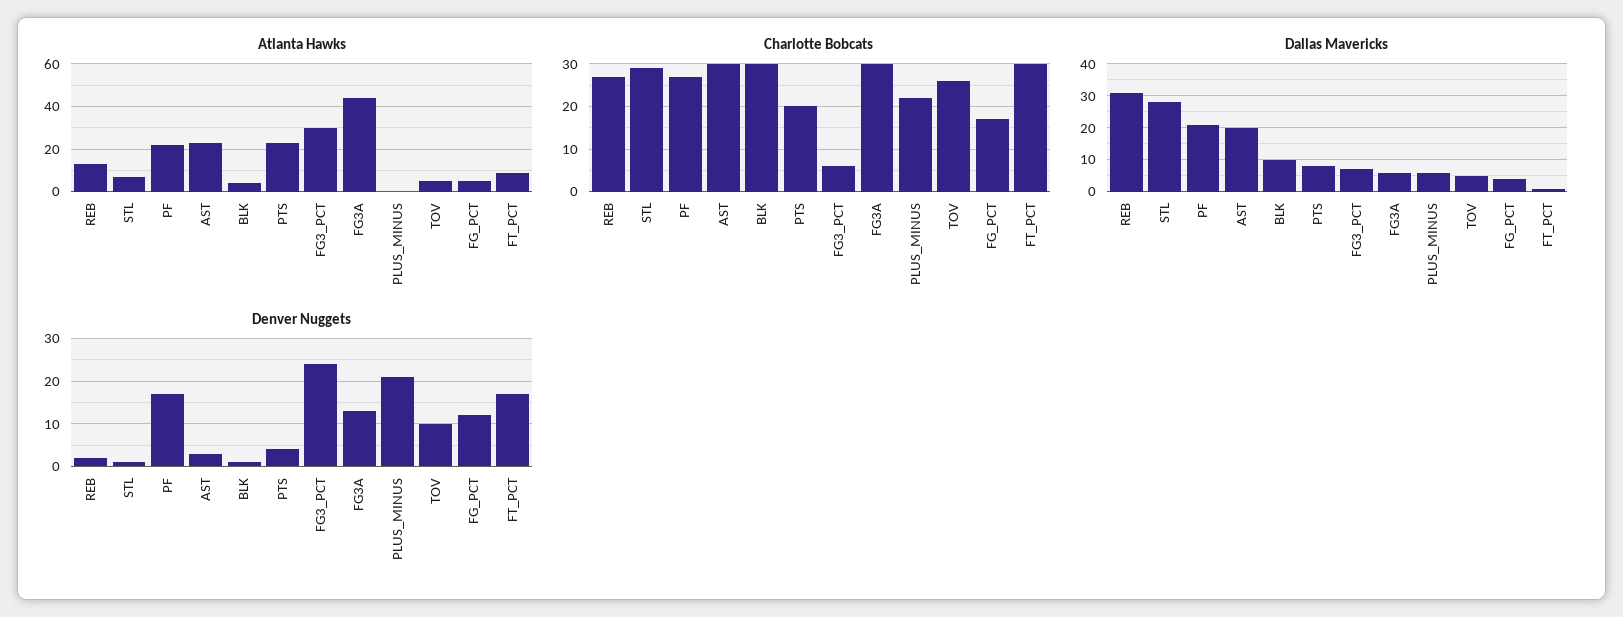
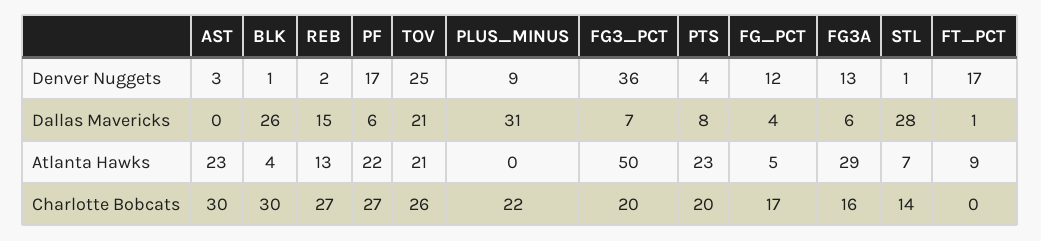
Atlanta Hawks, FG3_PCT: 30 -> 50
Atlanta Hawks, FG3A: 45 -> 29
Atlanta Hawks, TOV: 5 -> 21
Charlotte Bobcats, STL: 30 -> 14
Charlotte Bobcats, FG3_PCT: 5 -> 20
Charlotte Bobcats, FG3A: 30 -> 16
Charlotte Bobcats, FT_PCT: 30 -> 0
Dallas Mavericks, REB: 30 -> 15
Dallas Mavericks, PF: 20 -> 6
Dallas Mavericks, AST: 20 -> 0
Dallas Mavericks, BLK: 10 -> 26
Dallas Mavericks, PLUS_MINUS: 5 -> 31
Dallas Mavericks, TOV: 5 -> 21
Denver Nuggets, FG3_PCT: 25 -> 36
Denver Nuggets, PLUS_MINUS: 20 -> 9
Denver Nuggets, TOV: 10 -> 25

